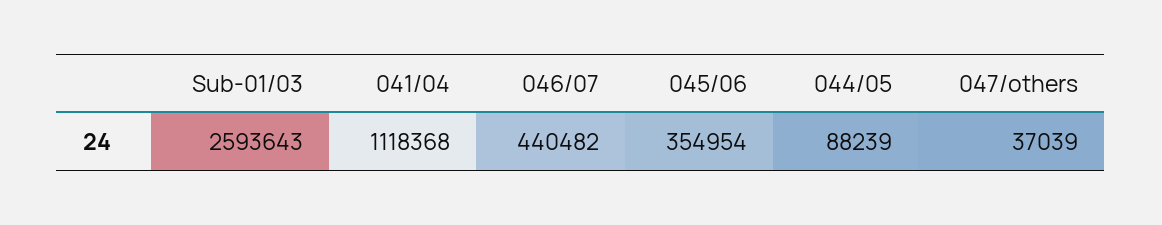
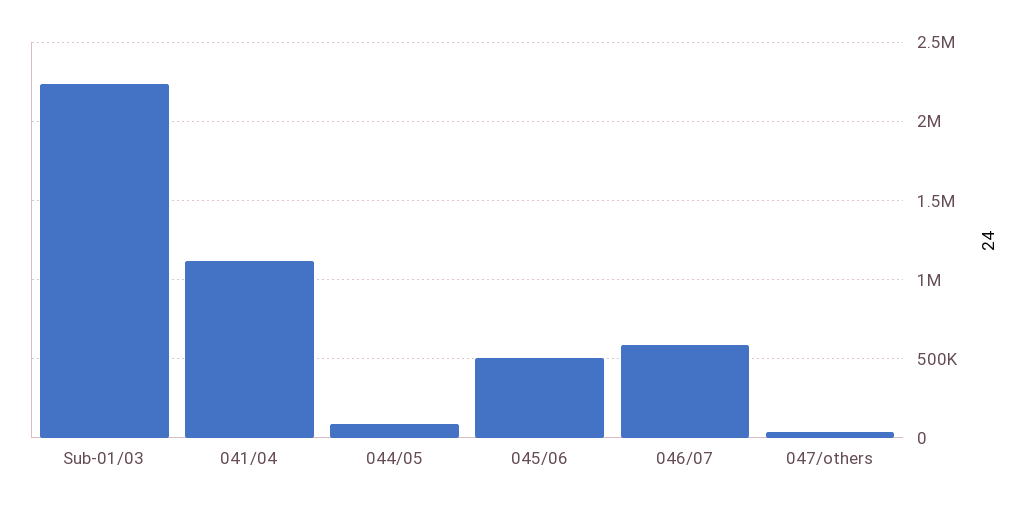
Sub-01/03: 2593643 -> 2250000
046/07: 440482 -> 600000
045/06: 354954 -> 500000

